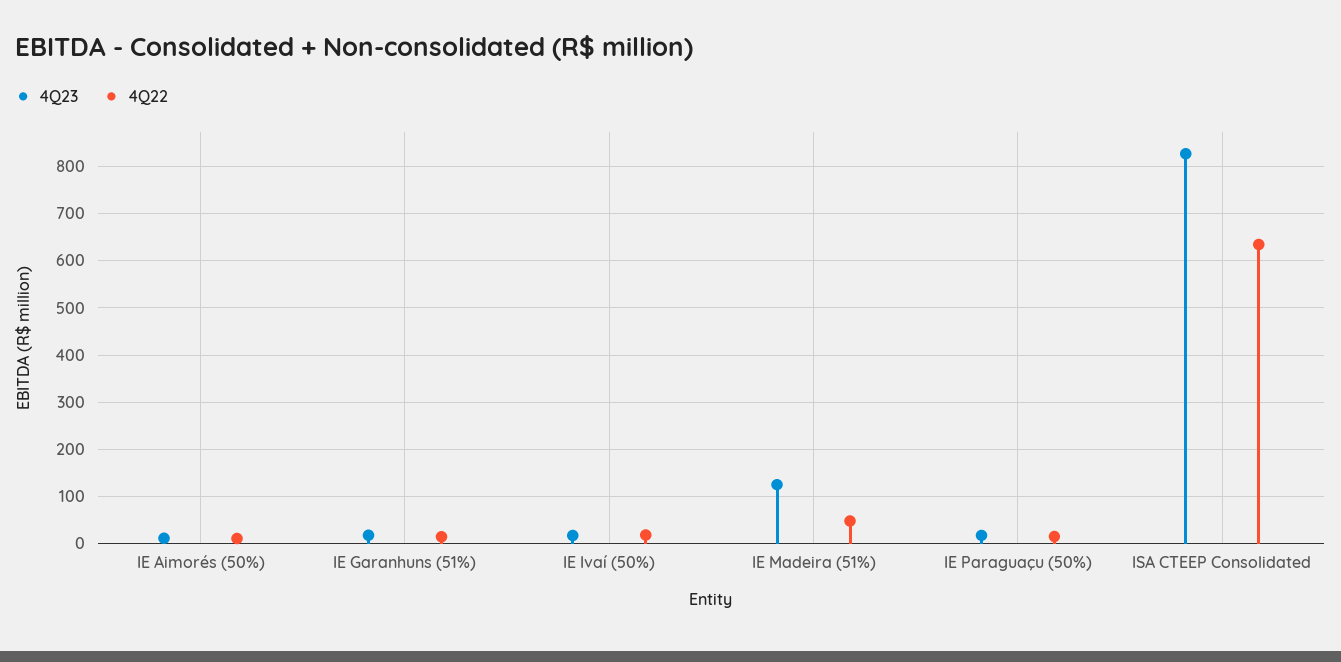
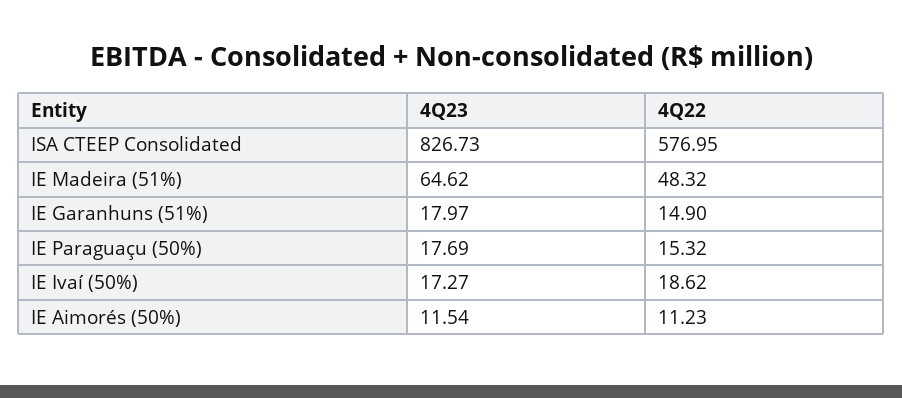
4Q23, IE Madeira (51%): 120 -> 64.62
4Q22, ISA CTEEP Consolidated: 640 -> 576.95

